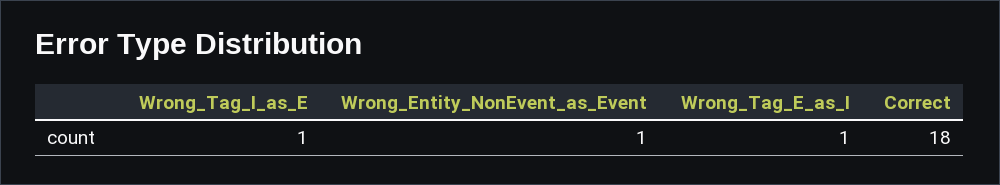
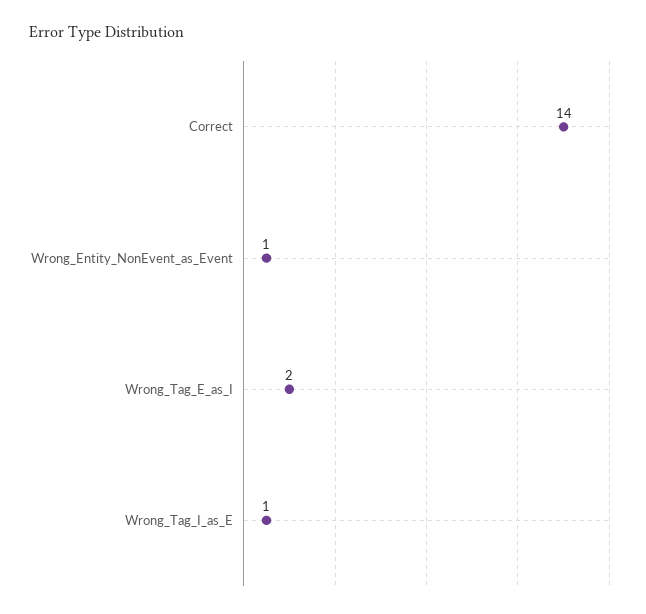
Wrong_Tag_E_as_I: 1 -> 2
Correct: 18 -> 14

